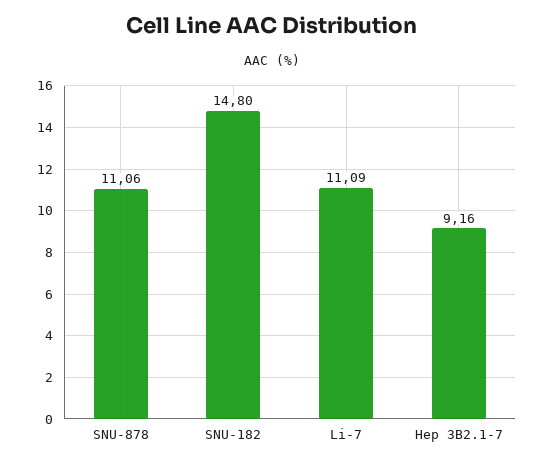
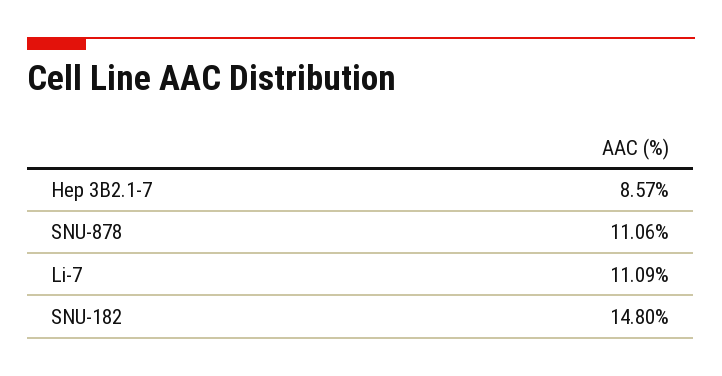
Hep 3B2.1-7: 9.16 -> 8.57

